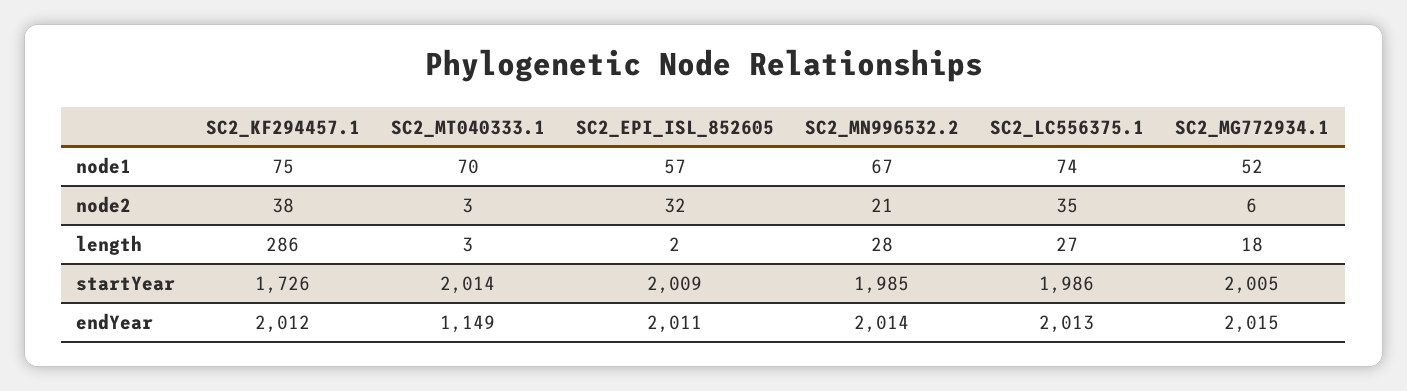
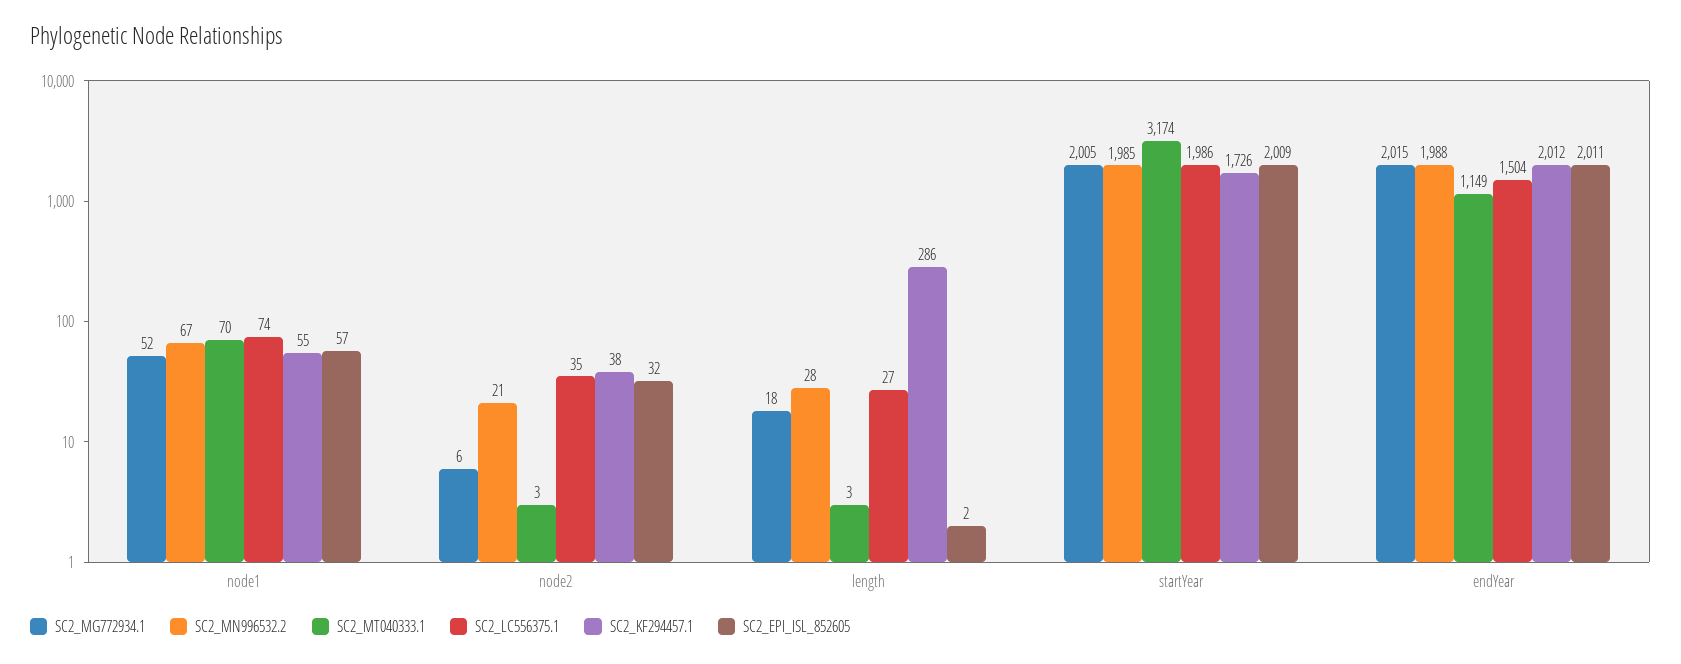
SC2_KF294457.1, node1: 75 -> 55
SC2_MT040333.1, startYear: 2014 -> 3174
SC2_MN996532.2, endYear: 2014 -> 1988
SC2_LC556375.1, endYear: 2013 -> 1504

